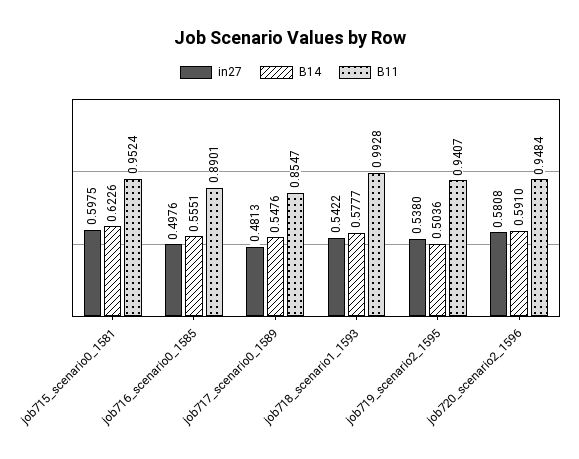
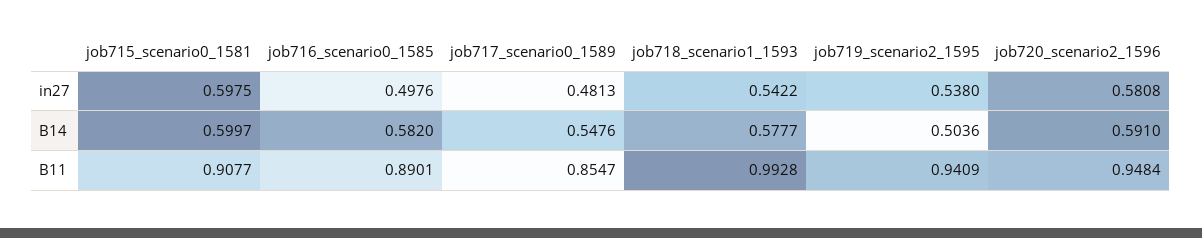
B14, job715_scenario0_1581: 0.6226 -> 0.5997
B11, job715_scenario0_1581: 0.9524 -> 0.9077
B14, job716_scenario0_1585: 0.5551 -> 0.582
B11, job719_scenario2_1595: 0.9407 -> 0.9409

